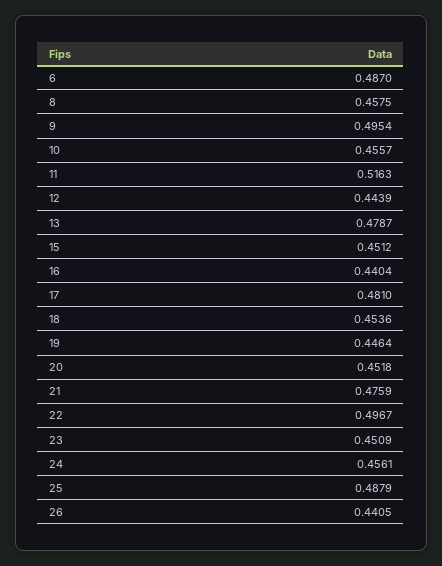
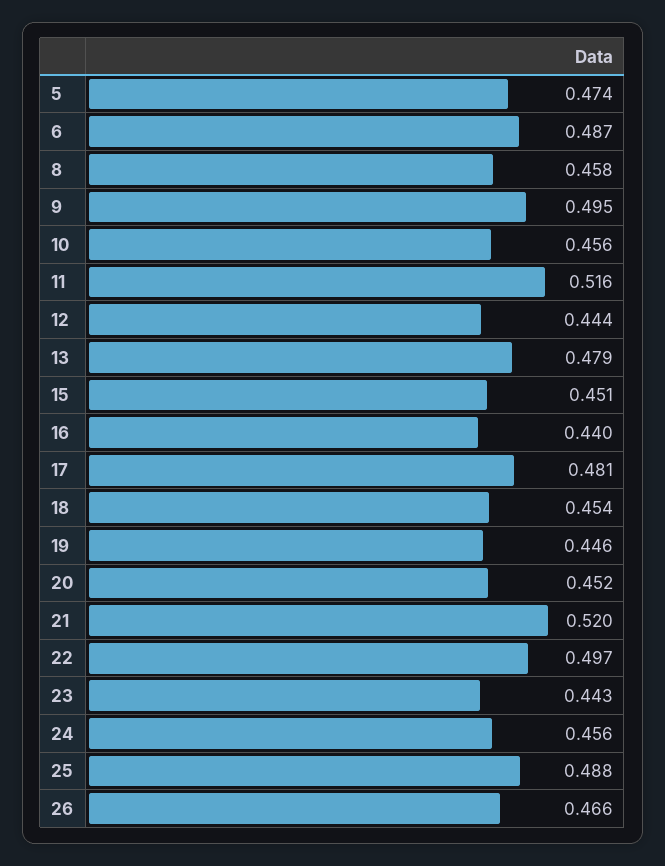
21: 0.4759 -> 0.52
23: 0.4509 -> 0.443
26: 0.4405 -> 0.466
5: none -> 0.474

